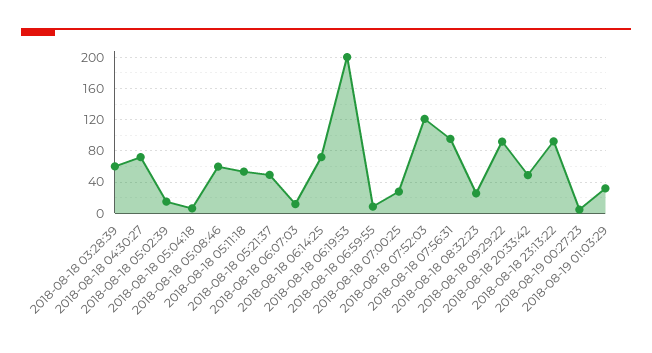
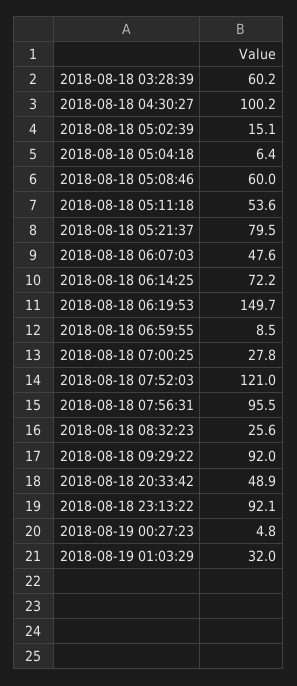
2018-08-18 04:30:27: 70 -> 100.2
2018-08-18 05:21:37: 50 -> 79.5
2018-08-18 06:07:03: 10 -> 47.6
2018-08-18 06:19:53: 200 -> 149.7

